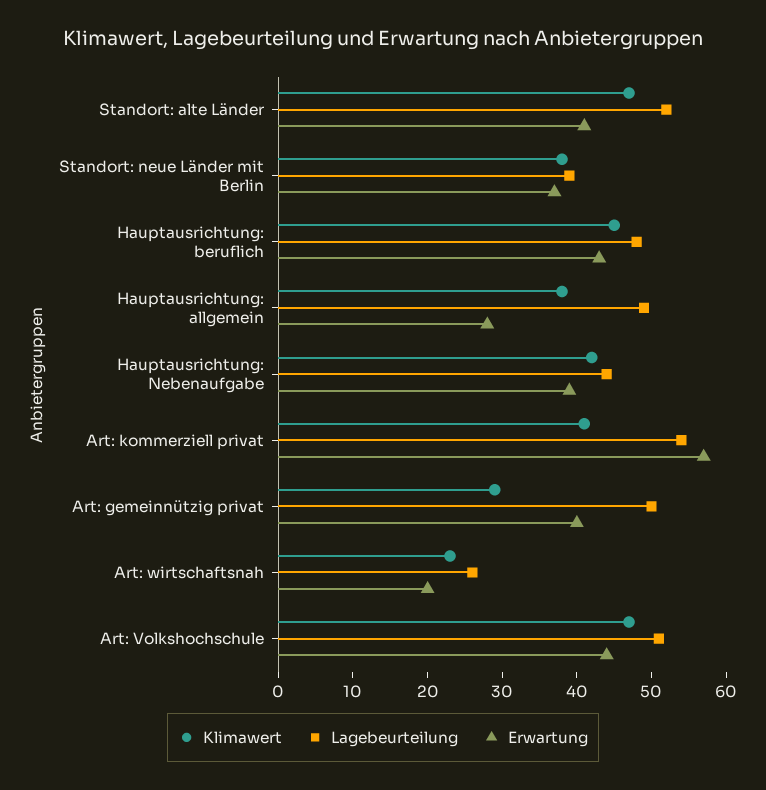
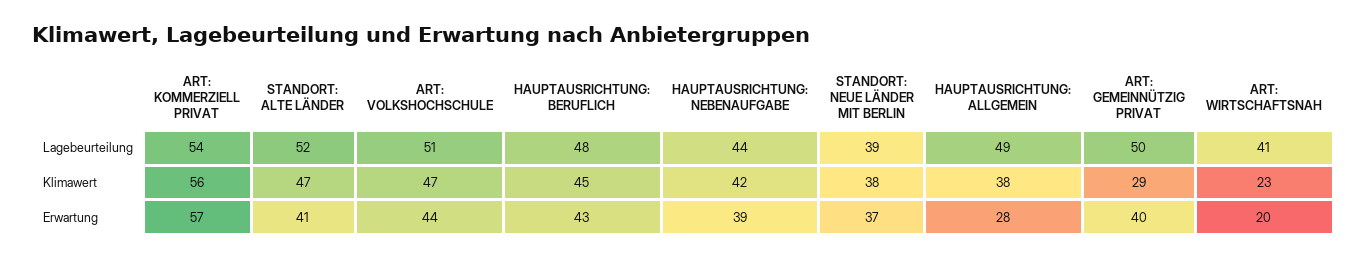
Klimawert, Art: kommerziell privat: 40 -> 56
Lagebeurteilung, Art: wirtschaftsnah: 25 -> 41

